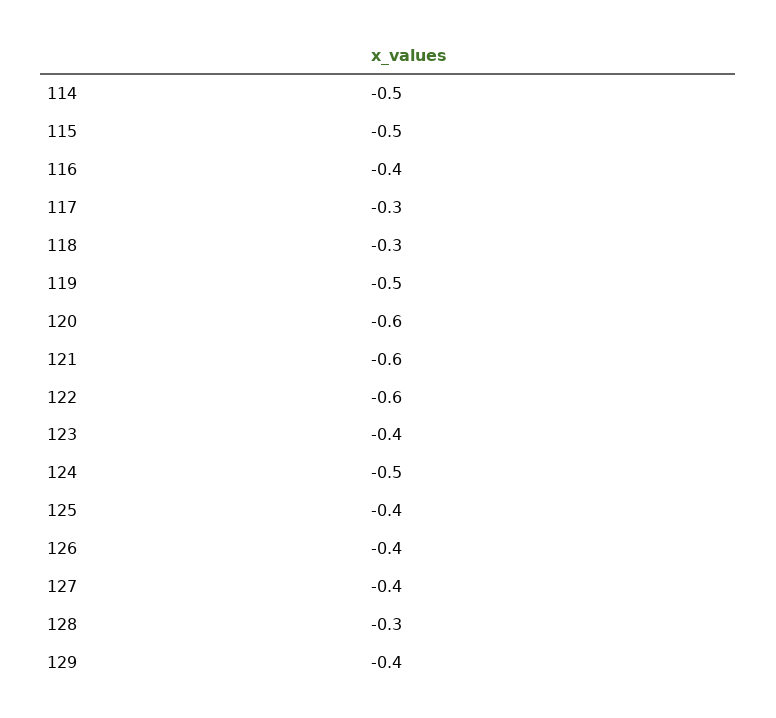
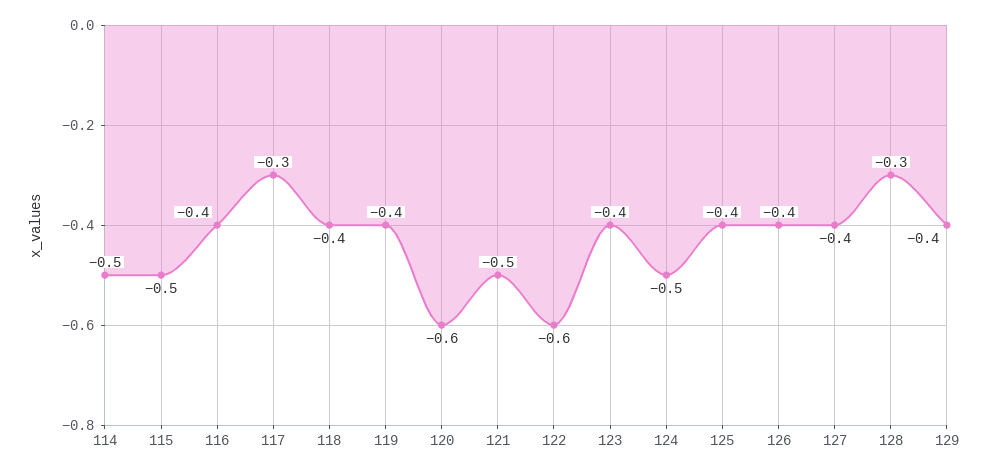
118: -0.3 -> -0.4
119: -0.5 -> -0.4
121: -0.6 -> -0.5

